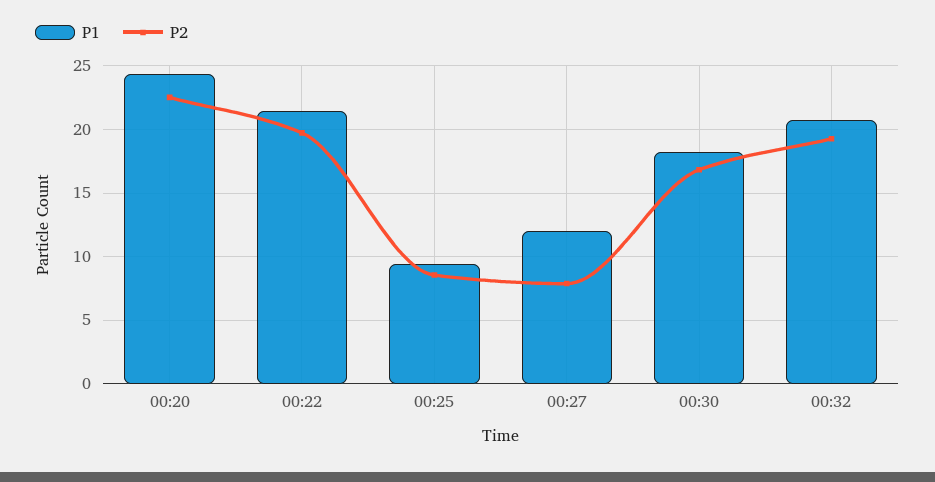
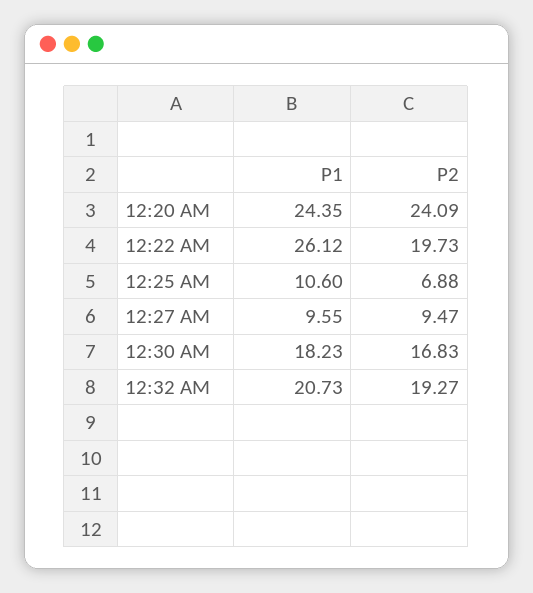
P2, 00:20: 22.5 -> 24.09
P1, 00:22: 21.5 -> 26.12
P1, 00:25: 9.5 -> 10.6
P2, 00:25: 8.5 -> 6.88
P1, 00:27: 12 -> 9.55
P2, 00:27: 8 -> 9.47

